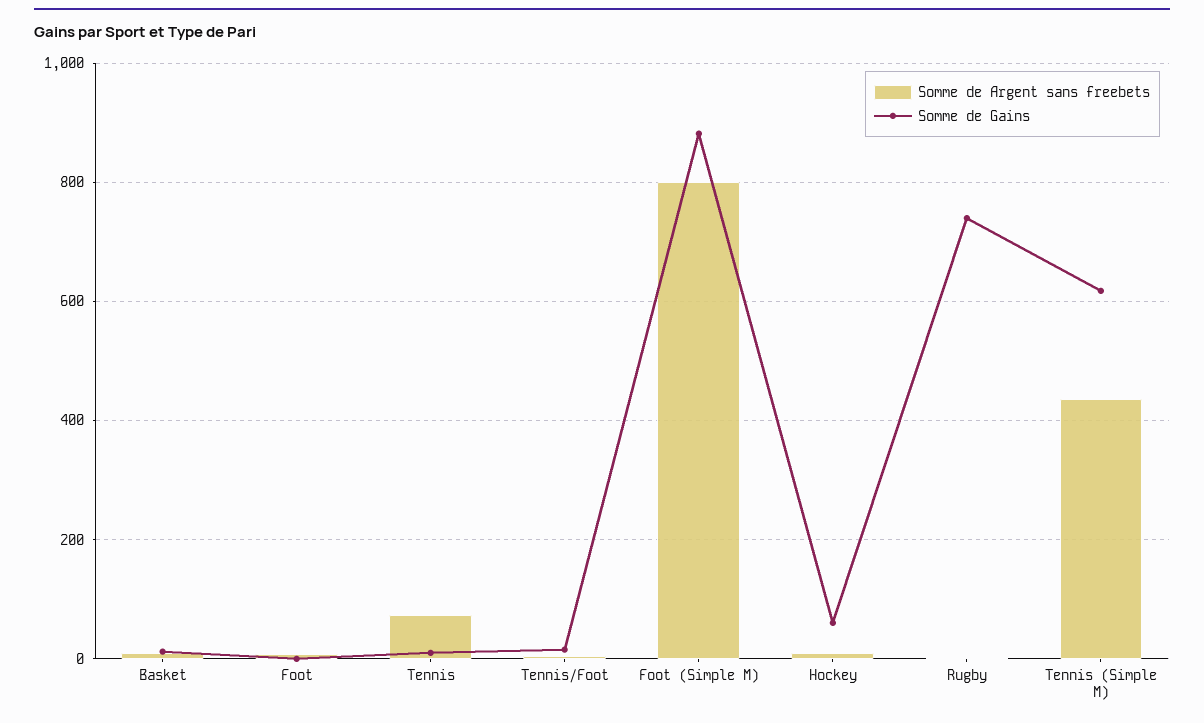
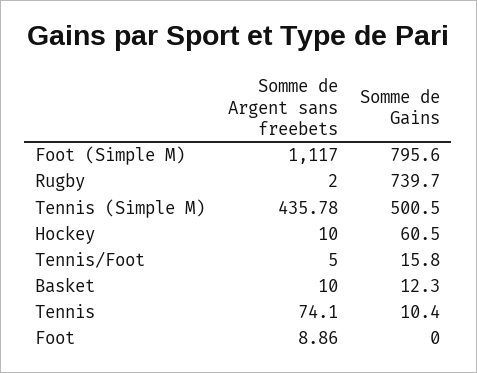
Somme de Argent sans freebets, Foot (Simple M): 800 -> 1117
Somme de Gains, Foot (Simple M): 880 -> 795.6
Somme de Gains, Tennis (Simple M): 620 -> 500.5

